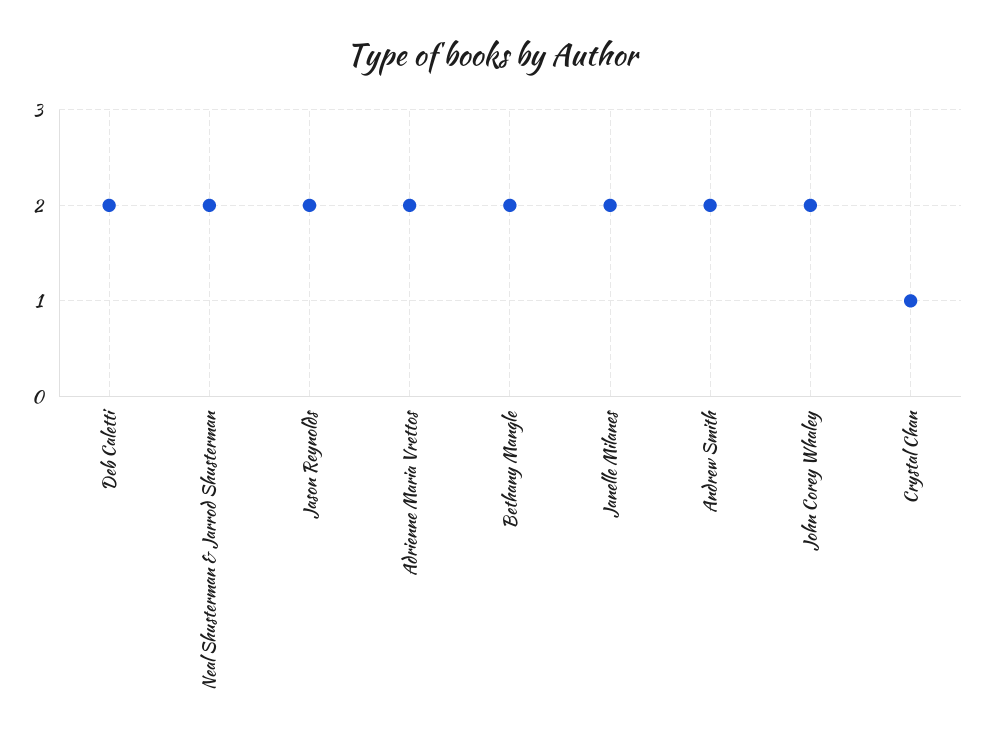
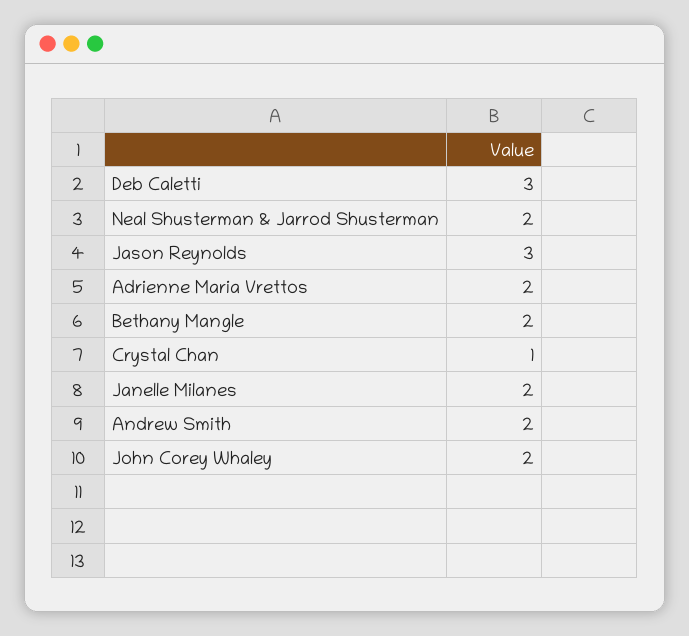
Deb Caletti: 2 -> 3
Jason Reynolds: 2 -> 3

